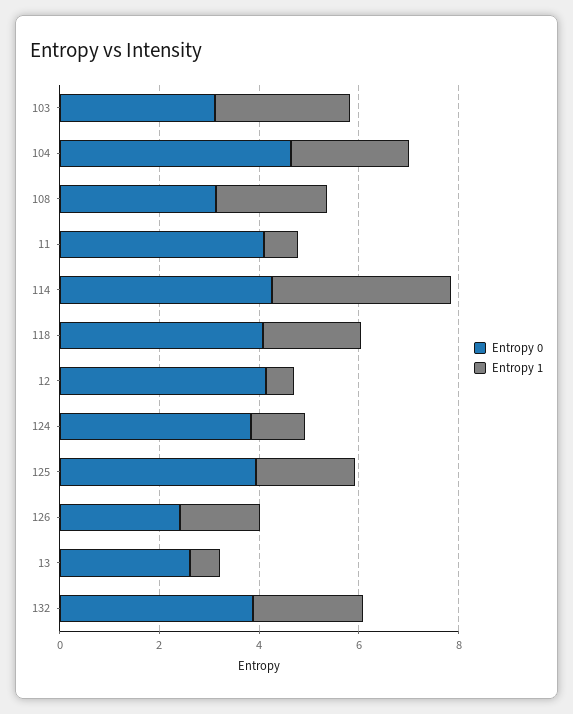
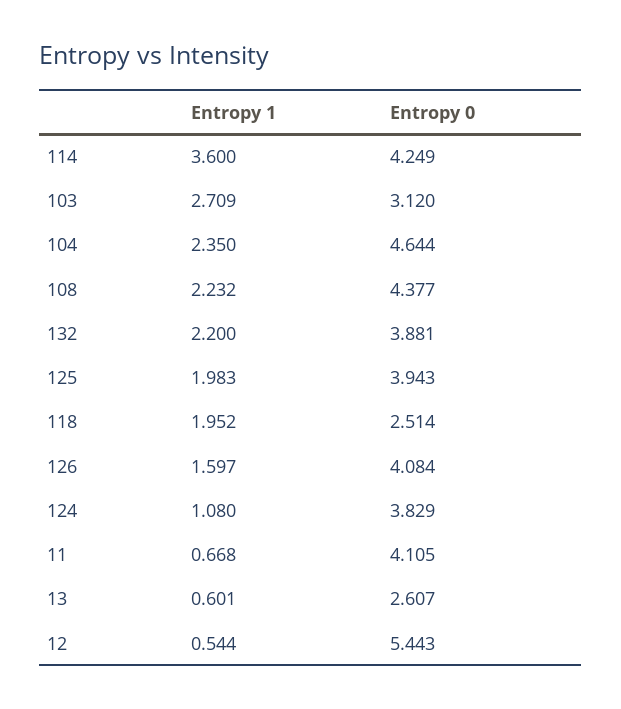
Entropy 0, 108: 3 -> 4.377
Entropy 0, 118: 4 -> 2.514
Entropy 0, 12: 4 -> 5.443
Entropy 0, 126: 2.5 -> 4.084

